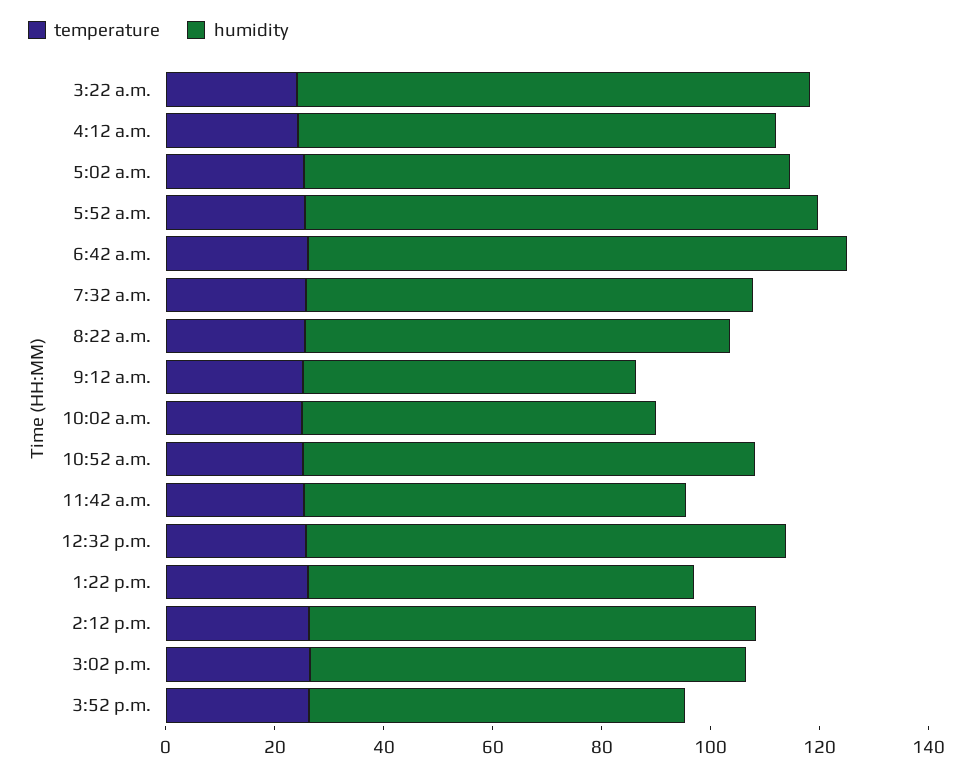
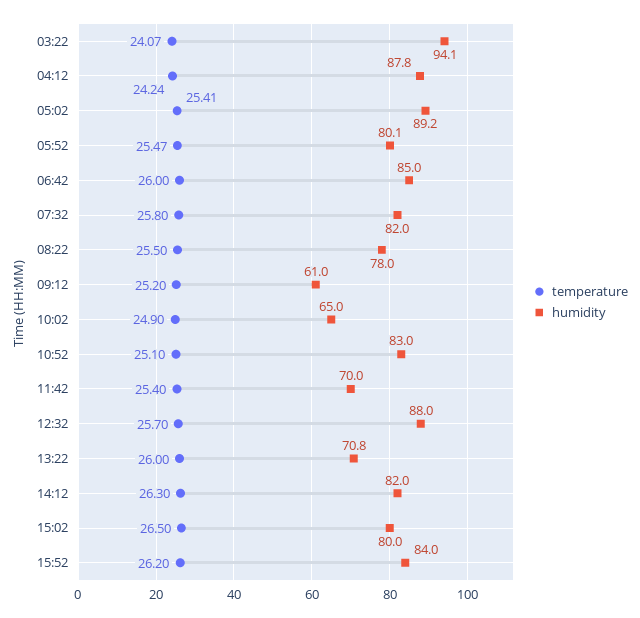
humidity, 5:52 a.m.: 95 -> 80.1
humidity, 6:42 a.m.: 100 -> 85
humidity, 3:52 p.m.: 70 -> 84

